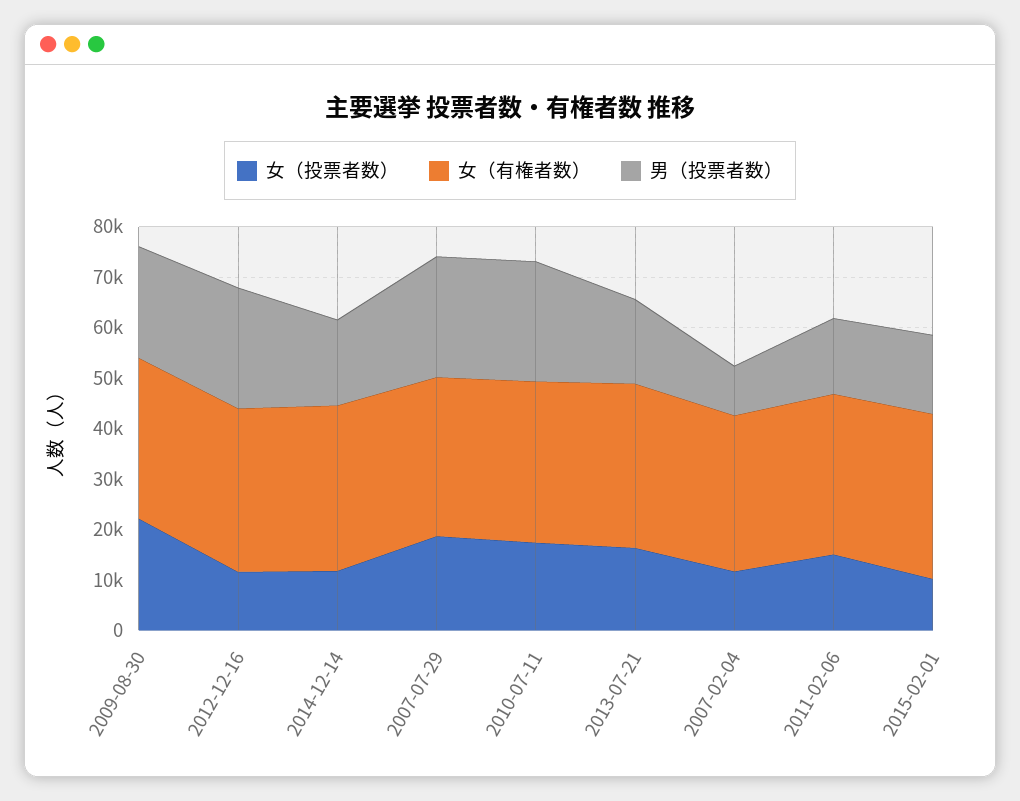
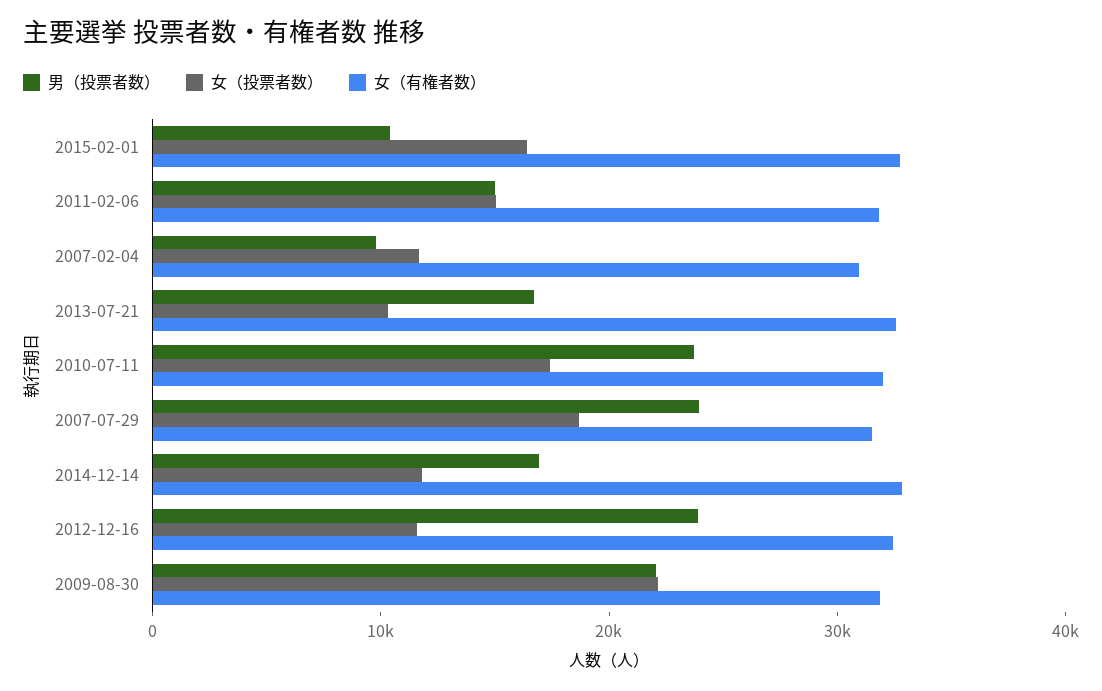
女（投票者数）, 2013-07-21: 16000 -> 10000
女（投票者数）, 2015-02-01: 10000 -> 16000
男（投票者数）, 2015-02-01: 16000 -> 10000

